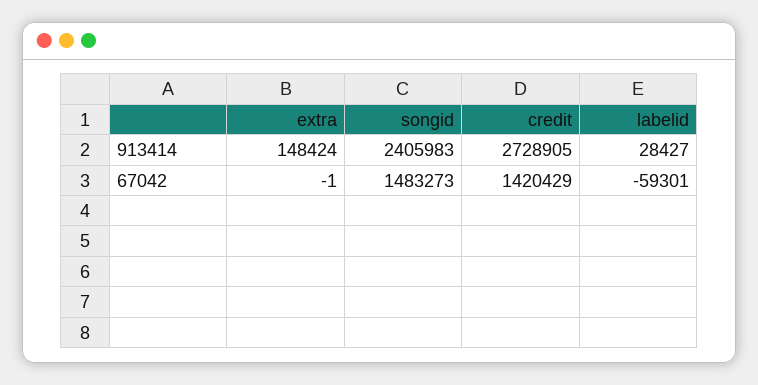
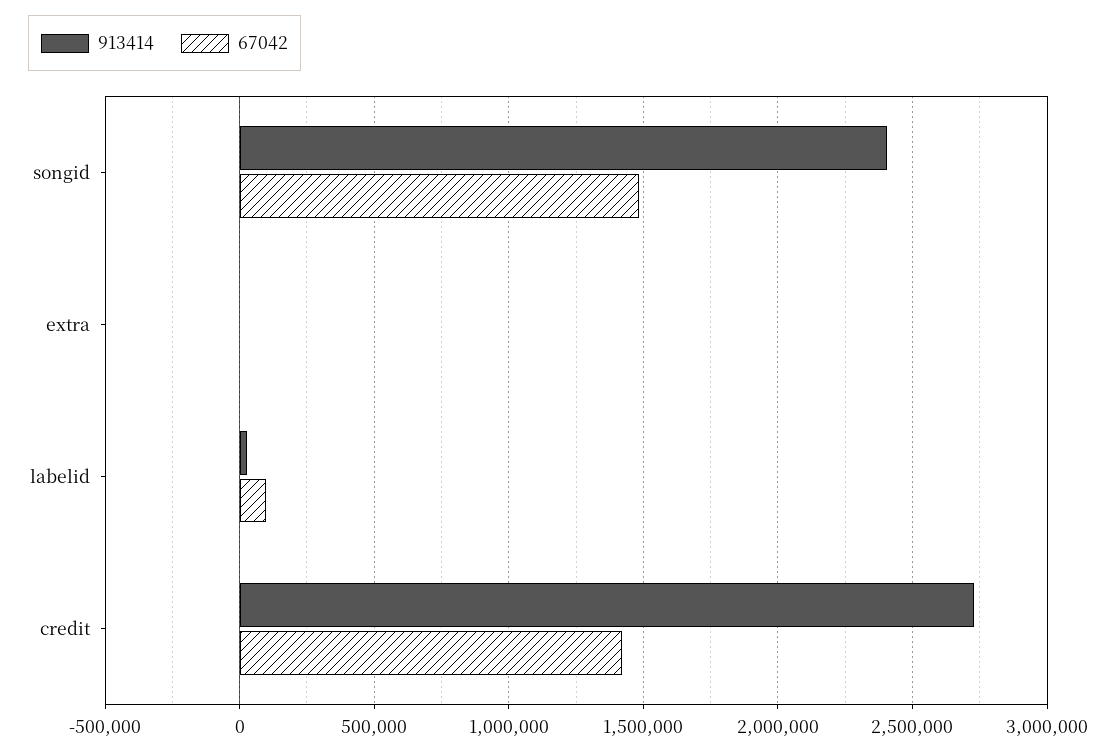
913414, extra: 148424 -> 0
67042, labelid: -59301 -> 100000

